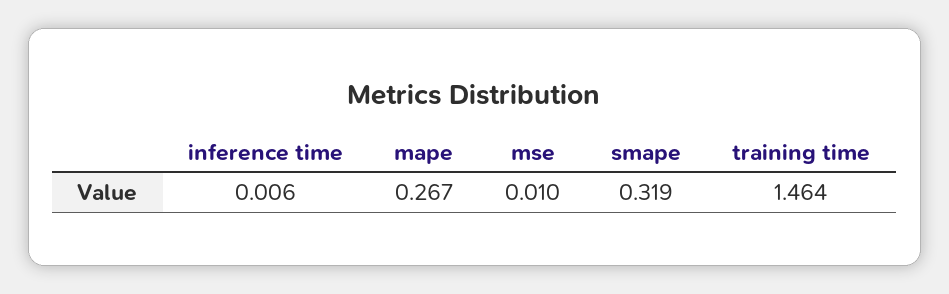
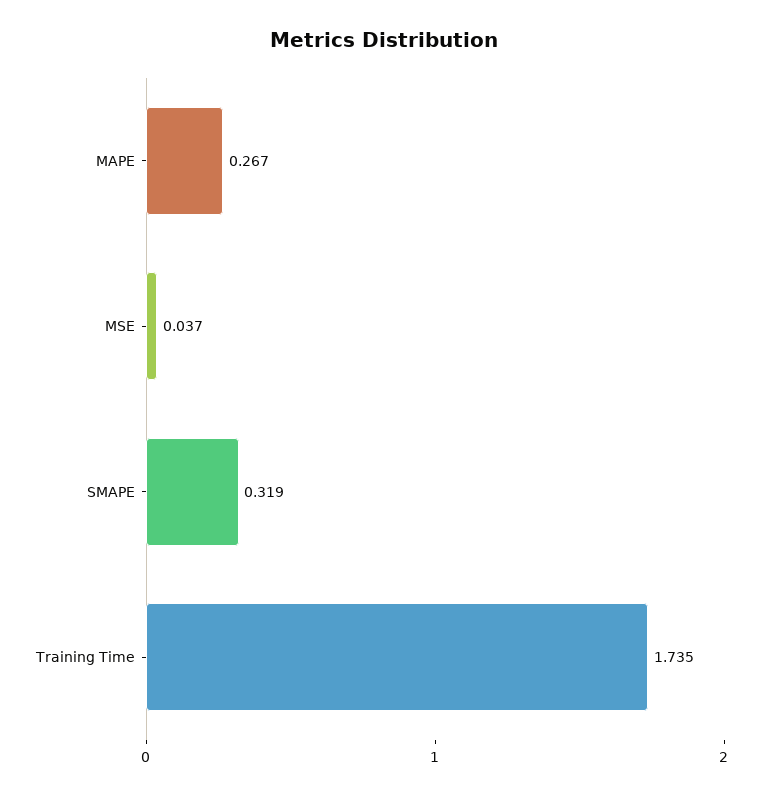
inference time: 0.006 -> none
mse: 0.01 -> 0.037
training time: 1.464 -> 1.735

